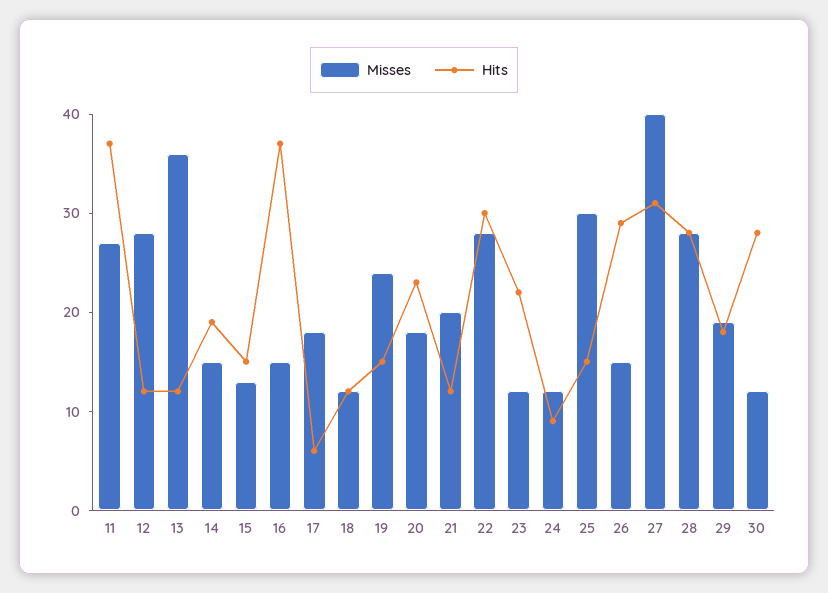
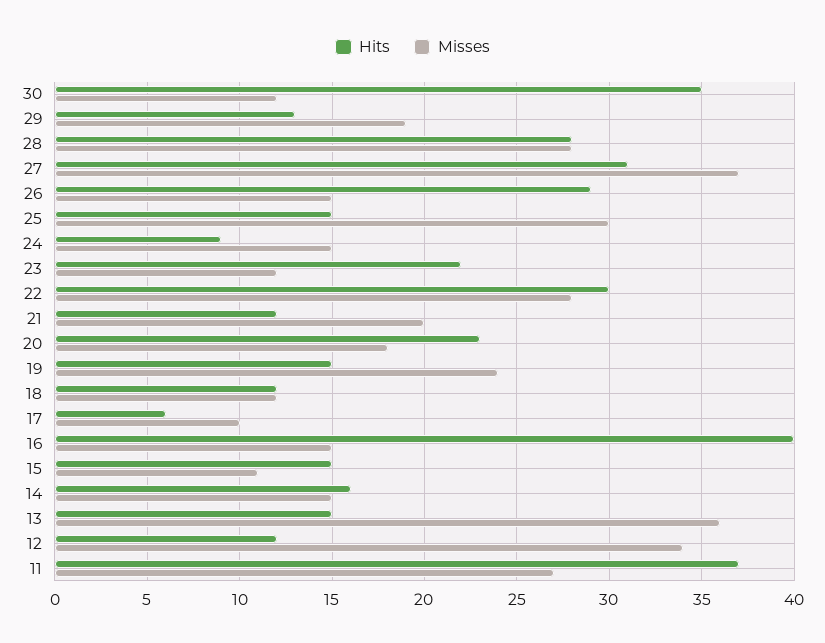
Misses, 12: 28 -> 34
Hits, 13: 12 -> 15
Hits, 14: 19 -> 16
Misses, 15: 13 -> 11
Hits, 16: 37 -> 40
Misses, 17: 18 -> 10
Misses, 24: 12 -> 15
Misses, 27: 40 -> 37
Hits, 29: 18 -> 13
Hits, 30: 28 -> 35

